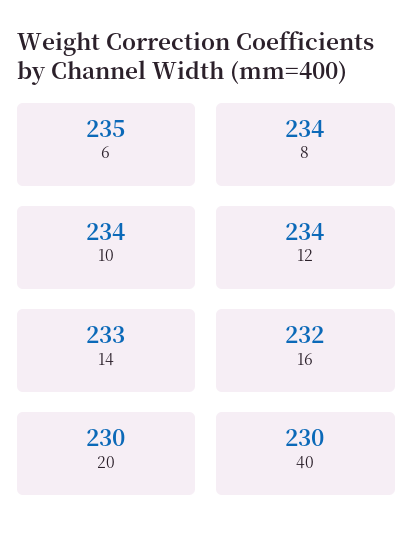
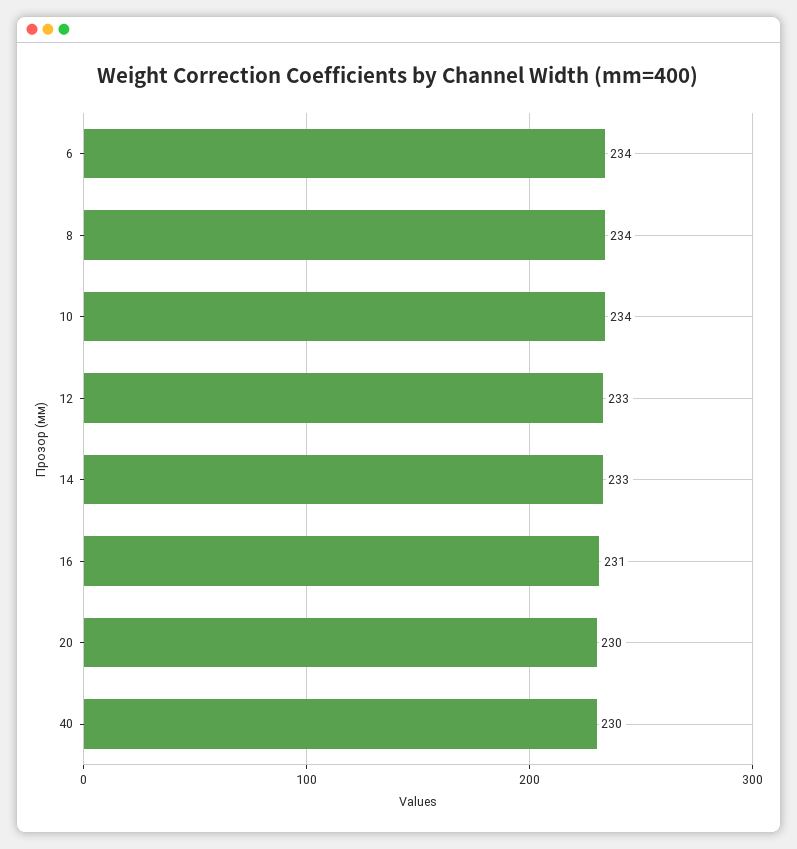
6: 235 -> 234
12: 234 -> 233
16: 232 -> 231

